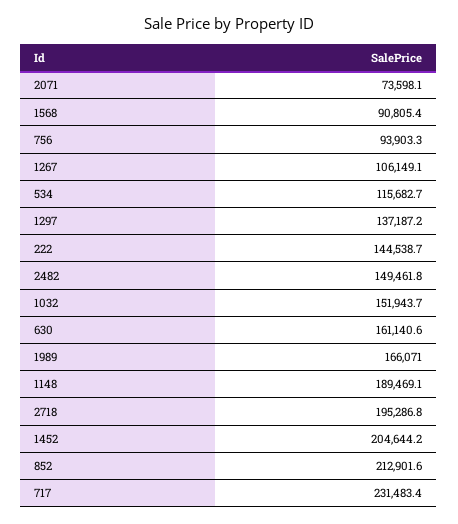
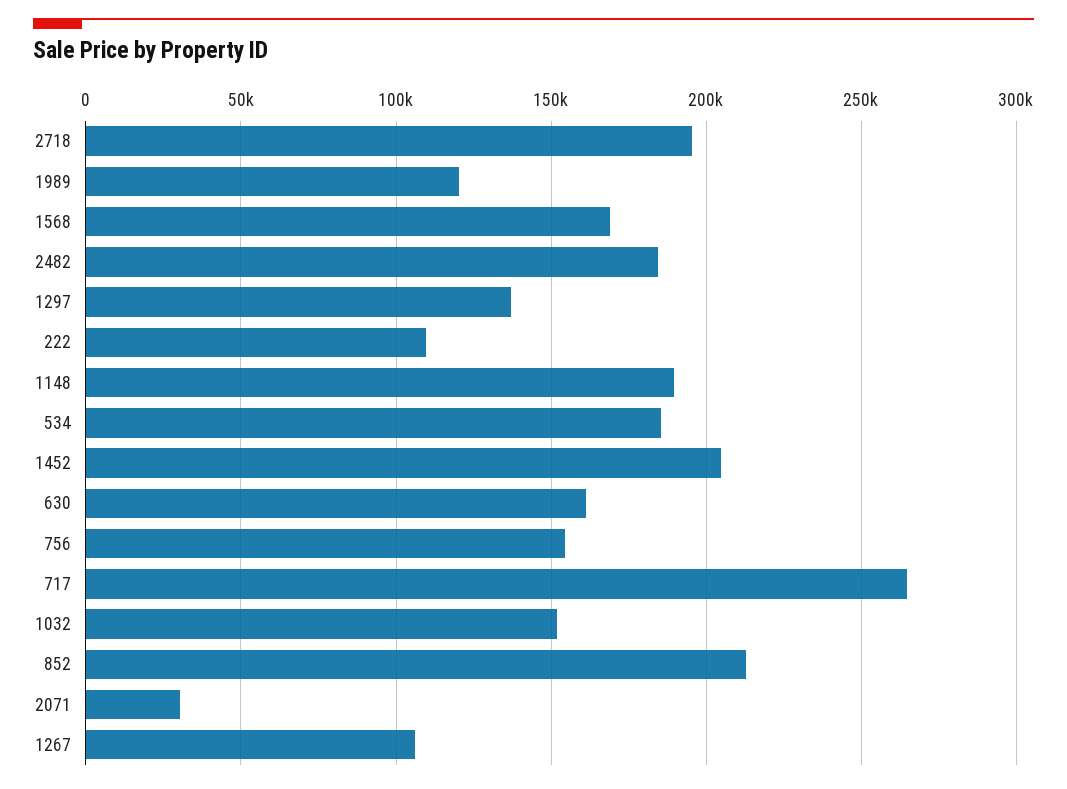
2071: 73598.1 -> 30000
1568: 90805.4 -> 170000
756: 93903.3 -> 155000
534: 115682.7 -> 185000
222: 144538.7 -> 110000
2482: 149461.8 -> 185000
1989: 166071 -> 120000
717: 231483.4 -> 265000

